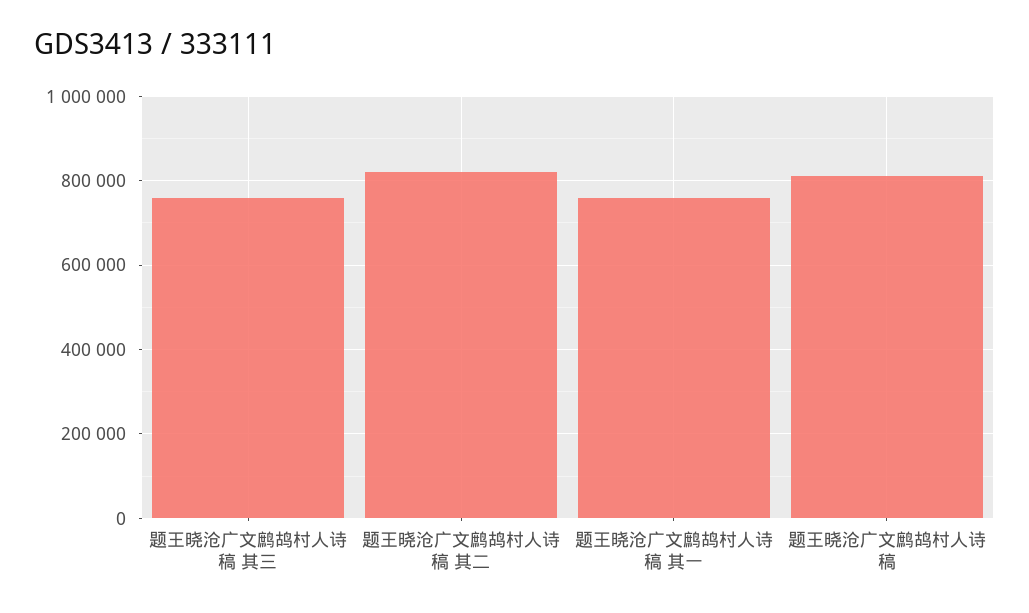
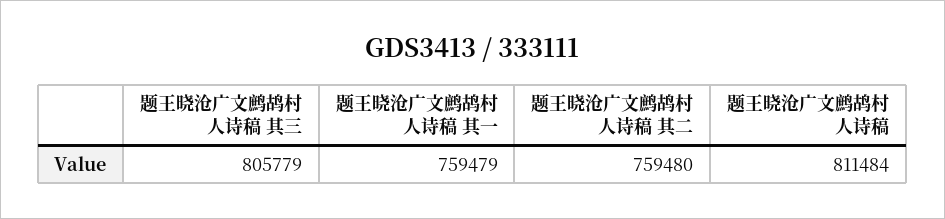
题王晓沧广文鹧鸪村人诗稿 其三: 760000 -> 805779
题王晓沧广文鹧鸪村人诗稿 其二: 820000 -> 759480

